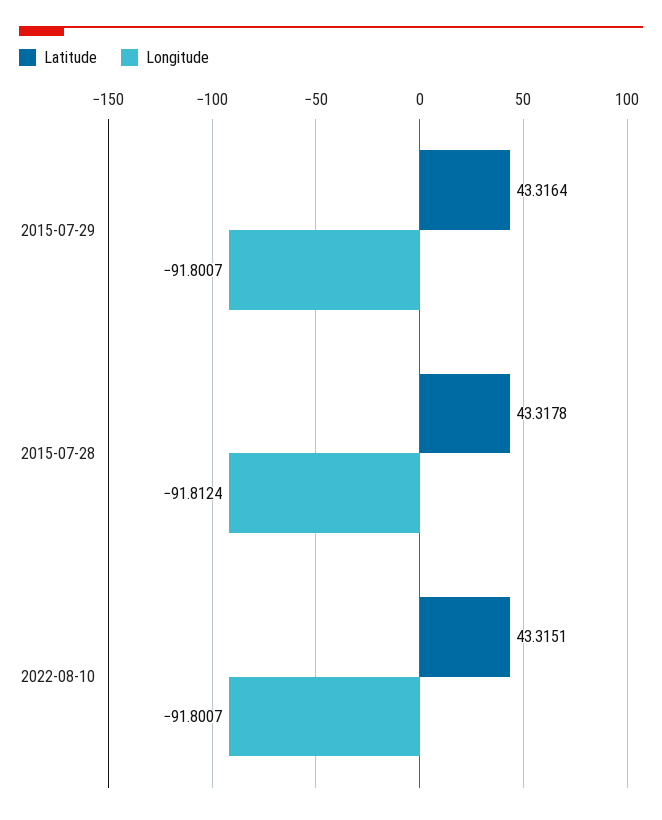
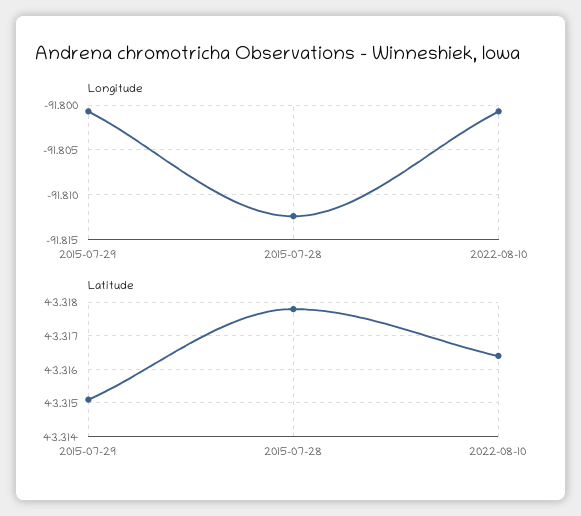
Latitude, 2015-07-29: 43.3164 -> 43.315
Latitude, 2022-08-10: 43.3151 -> 43.3165

